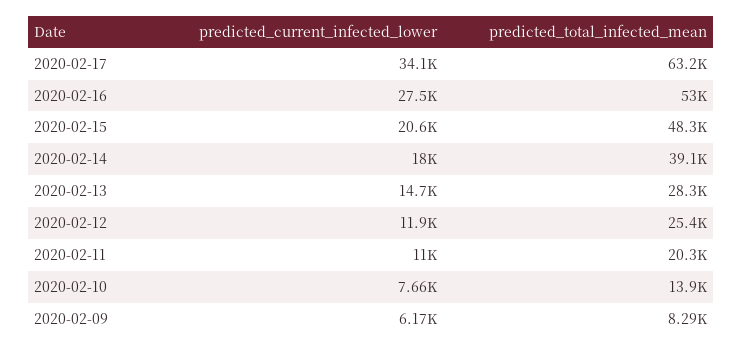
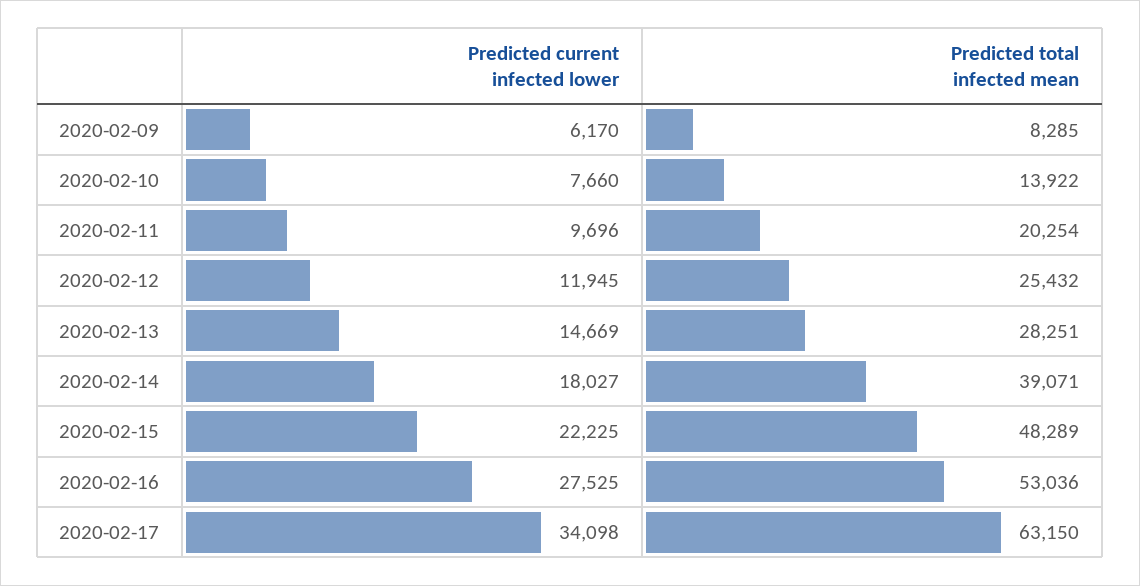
predicted_current_infected_lower, 2020-02-15: 20600 -> 22225
predicted_current_infected_lower, 2020-02-11: 11000 -> 9696

